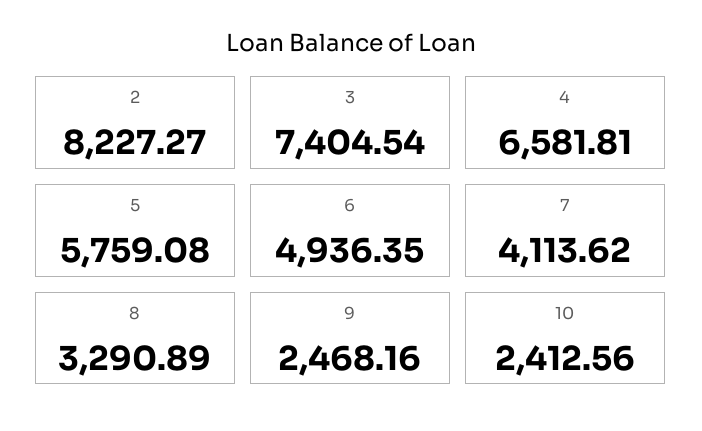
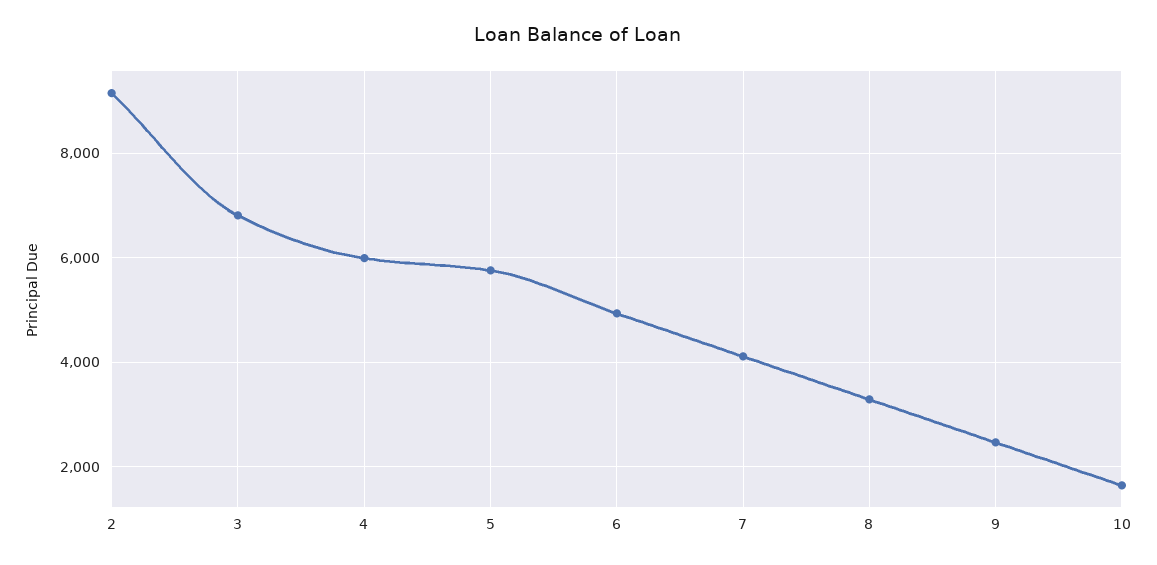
2: 8227.27 -> 9200
3: 7404.54 -> 6800
4: 6581.81 -> 6000
10: 2412.56 -> 1600

